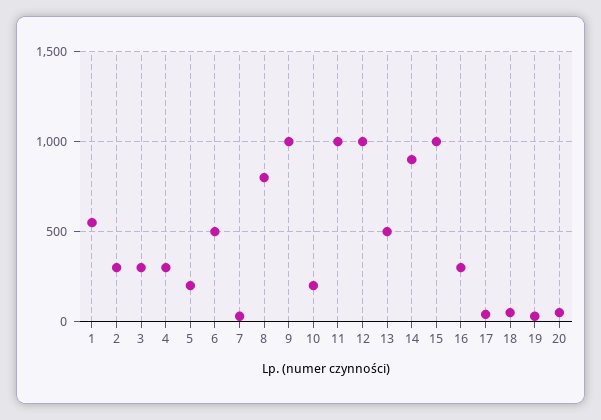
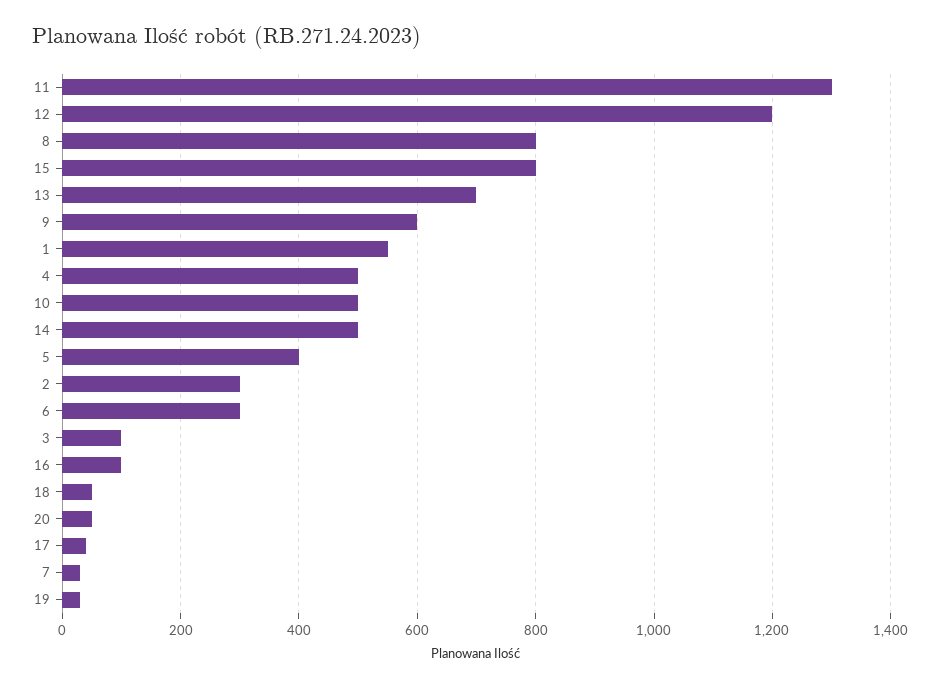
3: 300 -> 100
4: 300 -> 500
5: 200 -> 400
6: 500 -> 300
9: 1000 -> 600
10: 200 -> 500
11: 1000 -> 1300
12: 1000 -> 1200
13: 500 -> 700
14: 900 -> 500
15: 1000 -> 800
16: 300 -> 100

